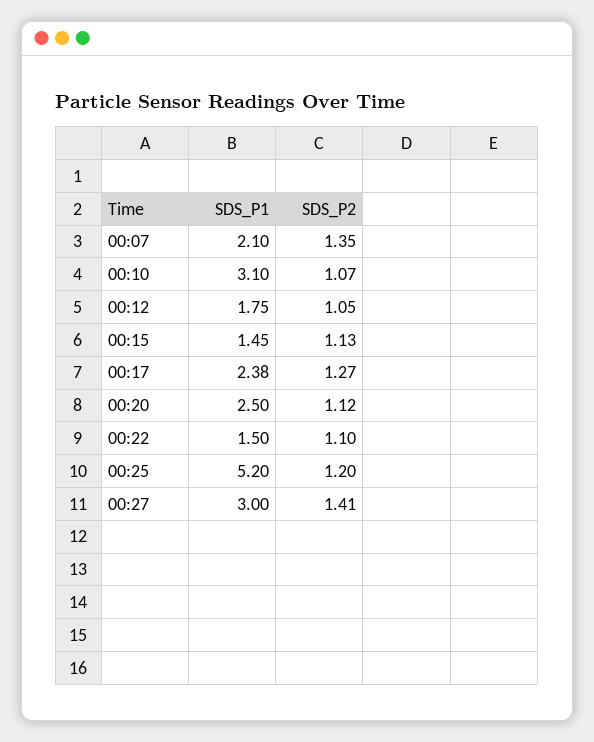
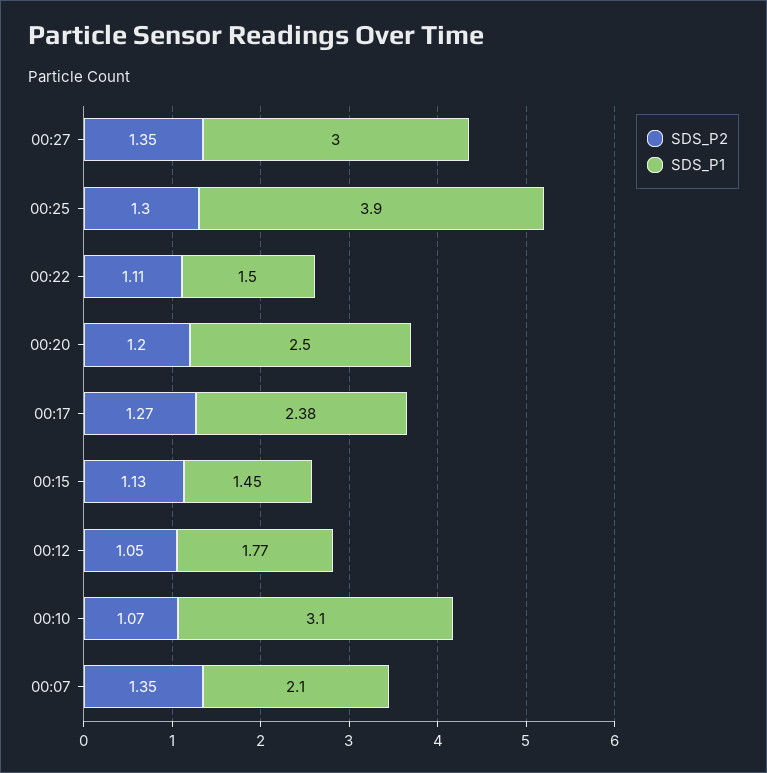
SDS_P1, 00:12: 1.75 -> 1.77
SDS_P2, 00:20: 1.12 -> 1.2
SDS_P2, 00:22: 1.1 -> 1.11
SDS_P1, 00:25: 5.2 -> 3.9
SDS_P2, 00:25: 1.2 -> 1.3
SDS_P2, 00:27: 1.41 -> 1.35

